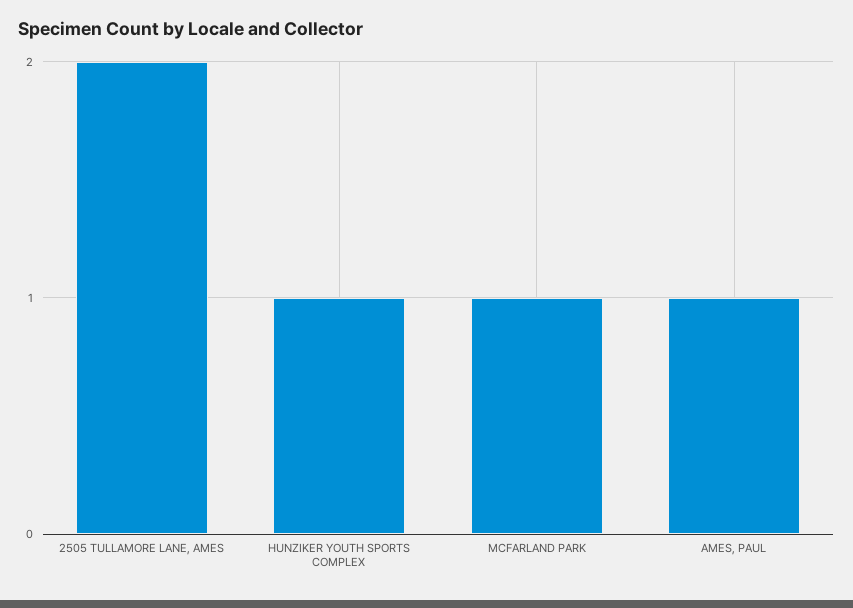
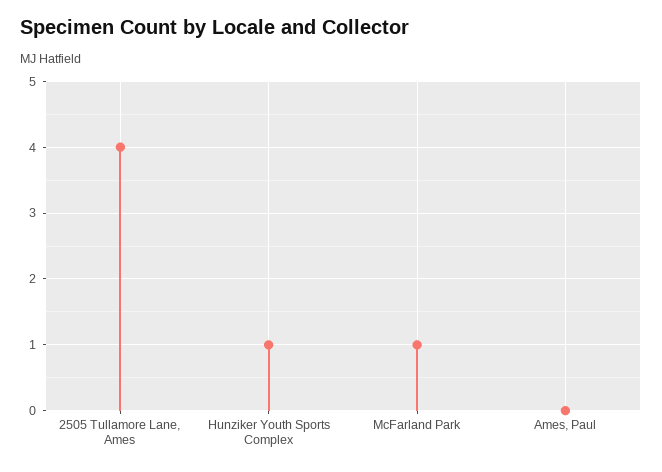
2505 TULLAMORE LANE, AMES: 2 -> 4
AMES, PAUL: 1 -> 0

